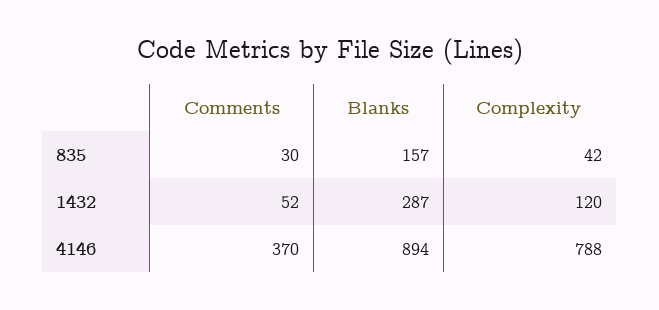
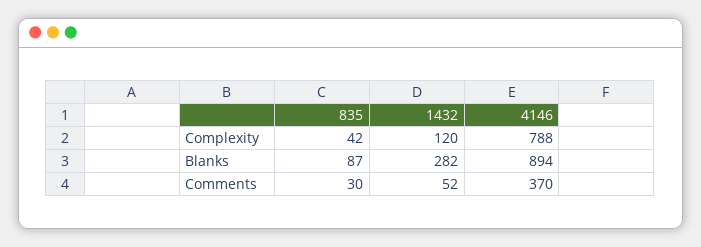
Blanks, 835: 157 -> 87
Blanks, 1432: 287 -> 282

